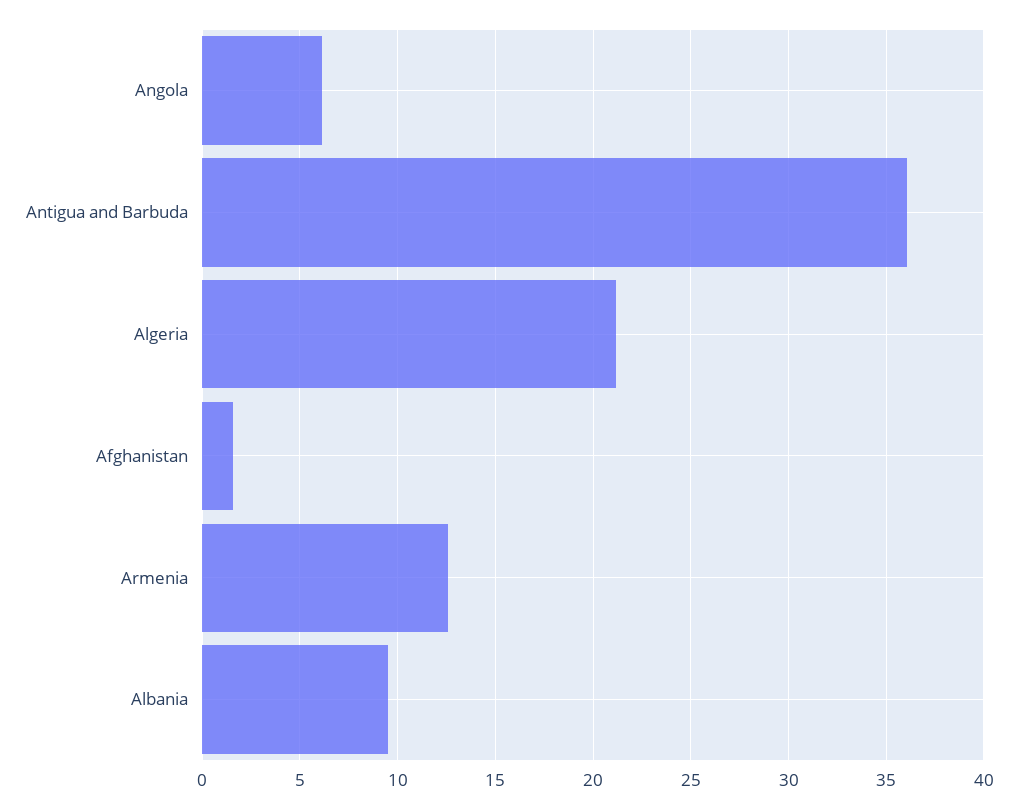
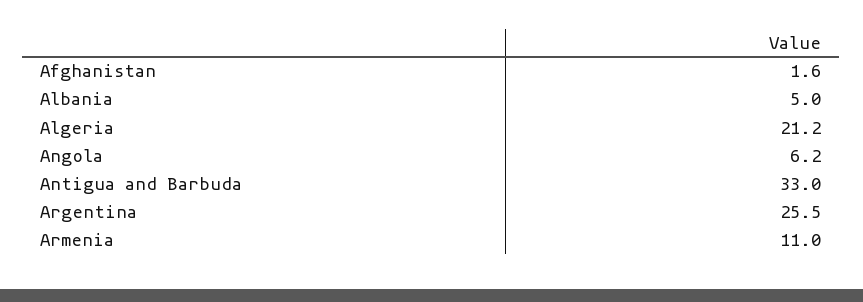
Antigua and Barbuda: 36 -> 33
Armenia: 12.5 -> 11
Albania: 9.5 -> 5
Argentina: none -> 25.5

